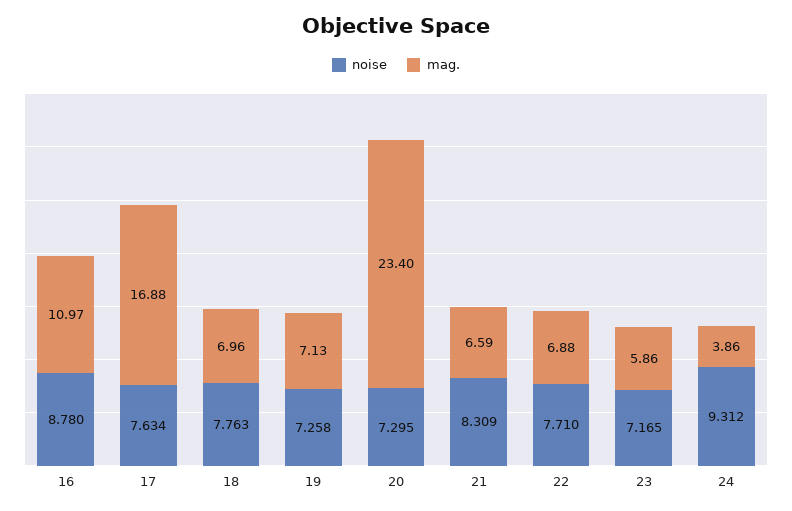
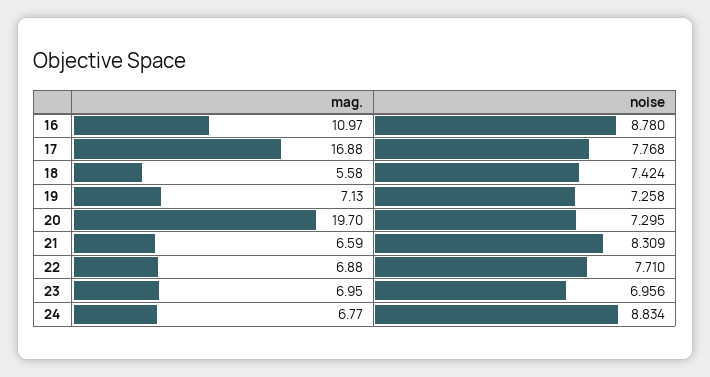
noise, 17: 7.634 -> 7.768
noise, 18: 7.763 -> 7.424
mag., 18: 6.96 -> 5.58
mag., 20: 23.4 -> 19.7
noise, 23: 7.165 -> 6.956
mag., 23: 5.86 -> 6.95
noise, 24: 9.312 -> 8.834
mag., 24: 3.86 -> 6.77

